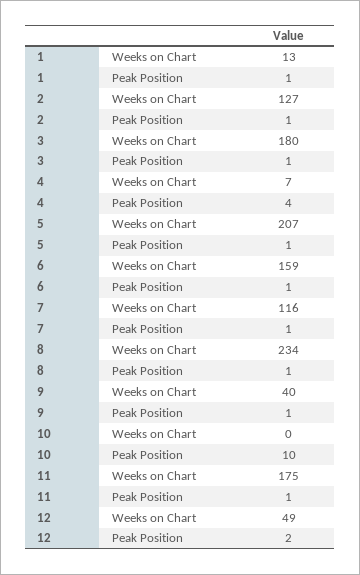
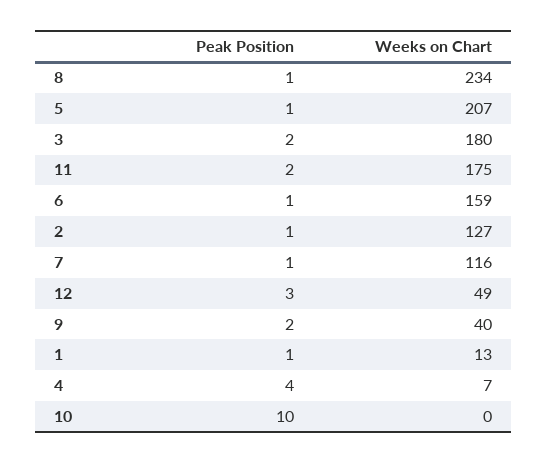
3, Peak Position: 1 -> 2
9, Peak Position: 1 -> 2
11, Peak Position: 1 -> 2
12, Peak Position: 2 -> 3

